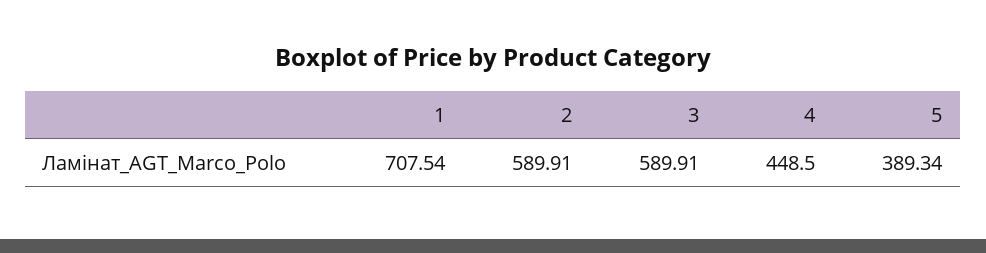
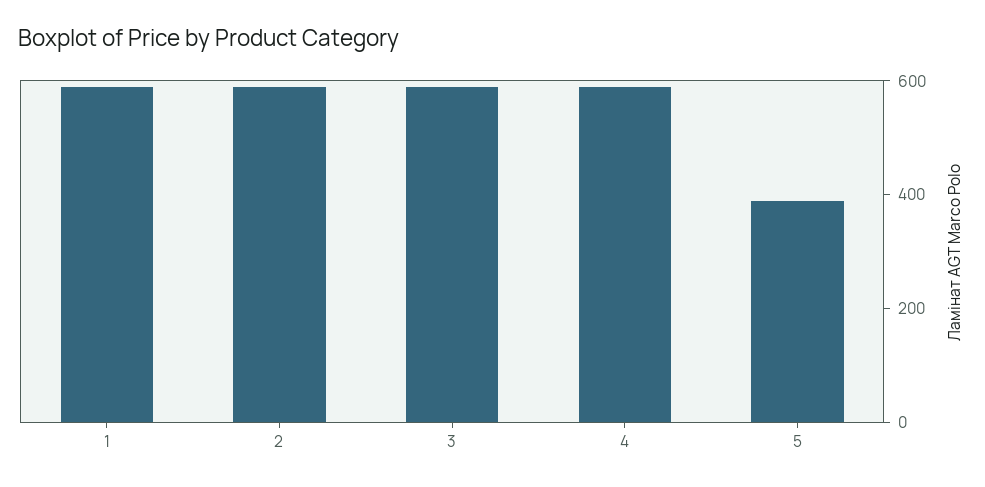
1: 707.54 -> 600
4: 448.5 -> 600

